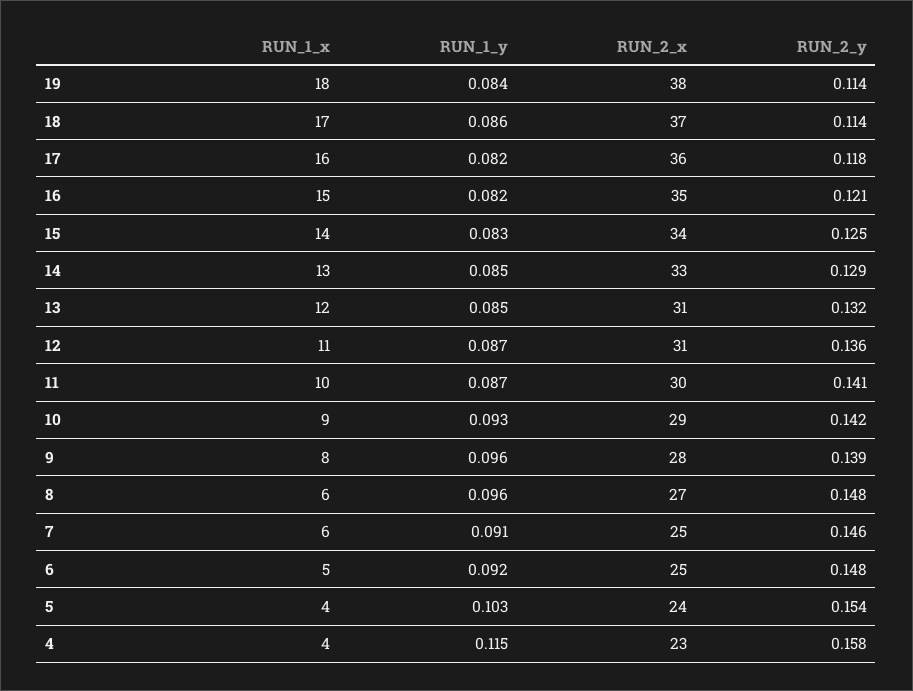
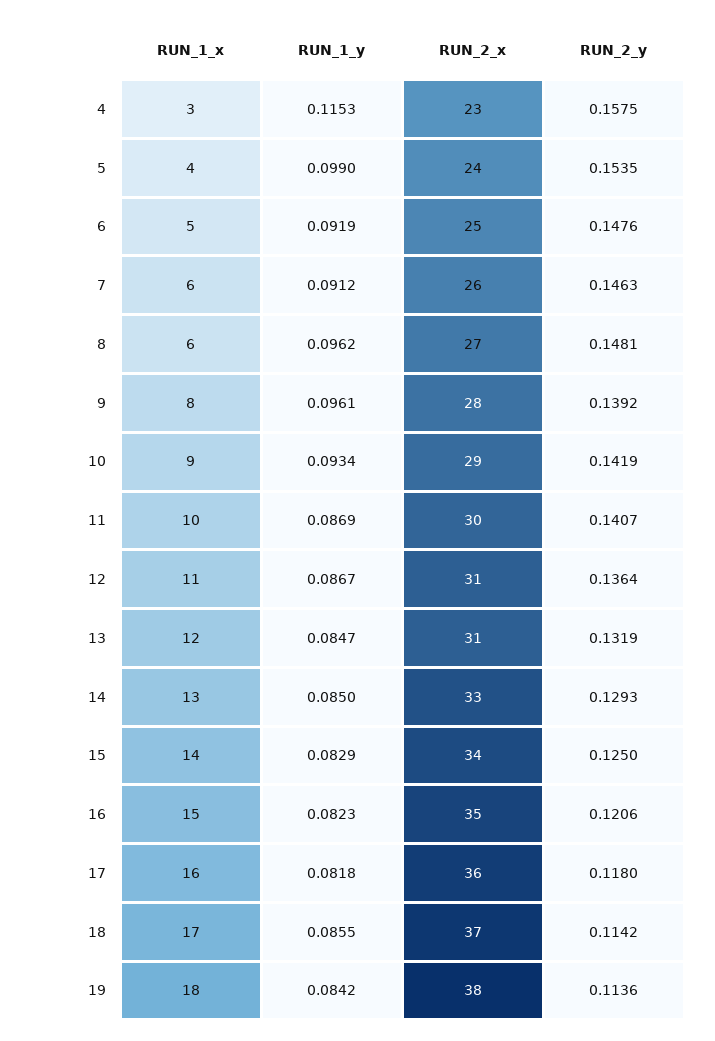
RUN_2_x, 7: 25 -> 26
RUN_1_y, 5: 0.103 -> 0.099
RUN_1_x, 4: 4 -> 3

